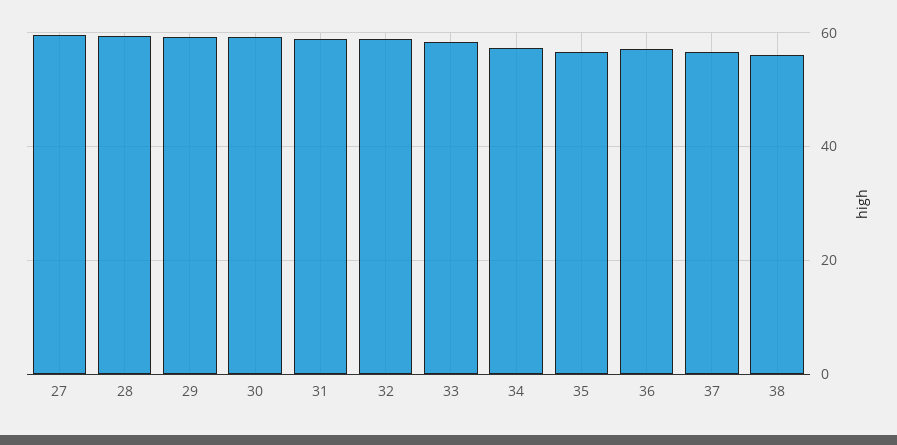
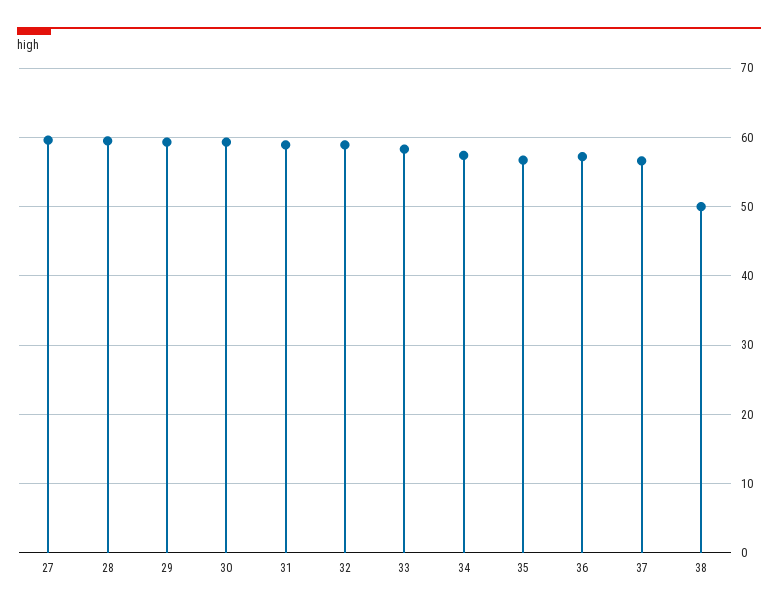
38: 56 -> 50

